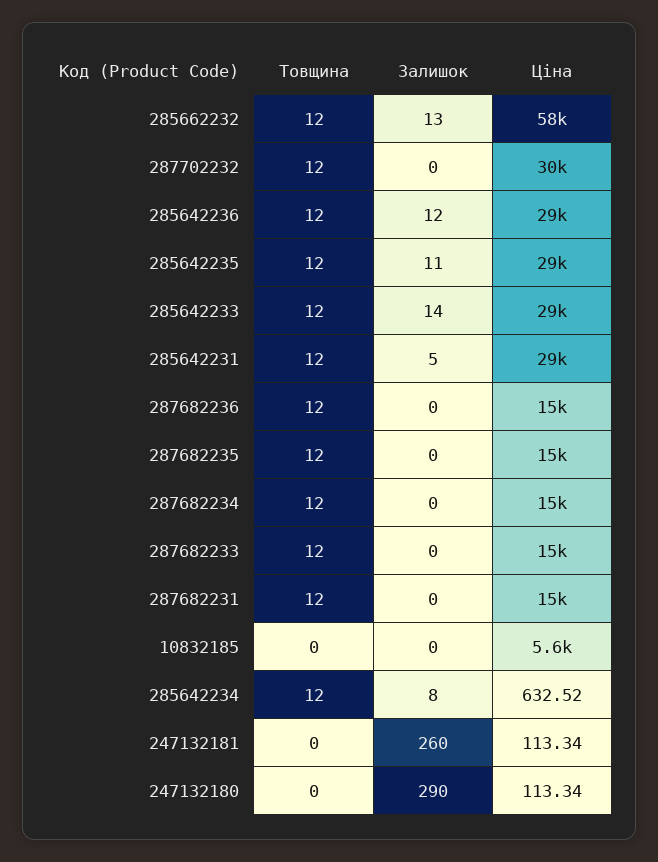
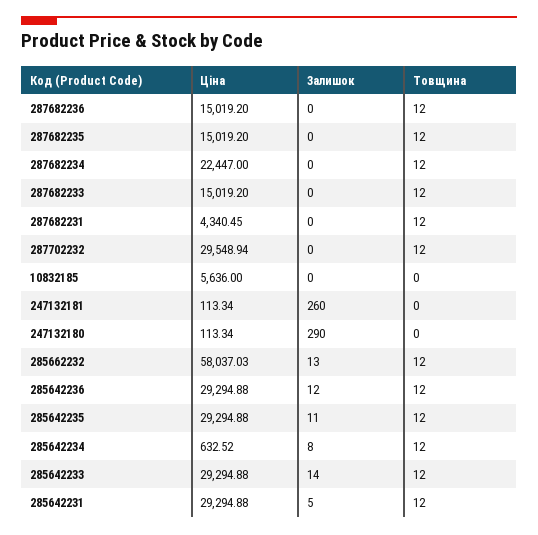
Ціна, 287682234: 15000 -> 22447
Ціна, 287682231: 15000 -> 4340.45

